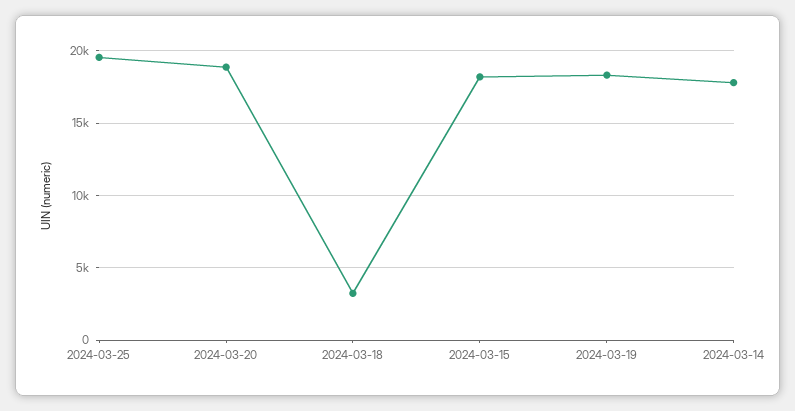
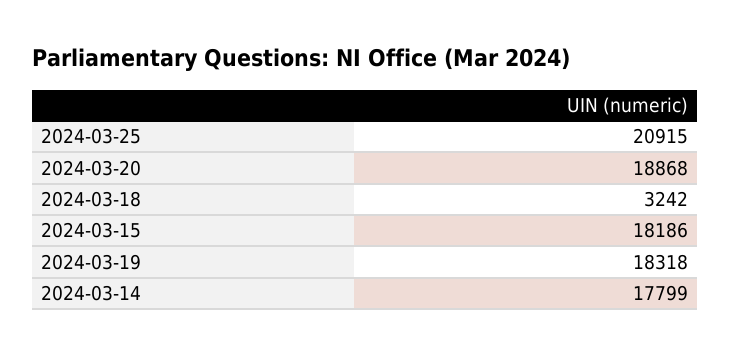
2024-03-25: 19500 -> 20915

